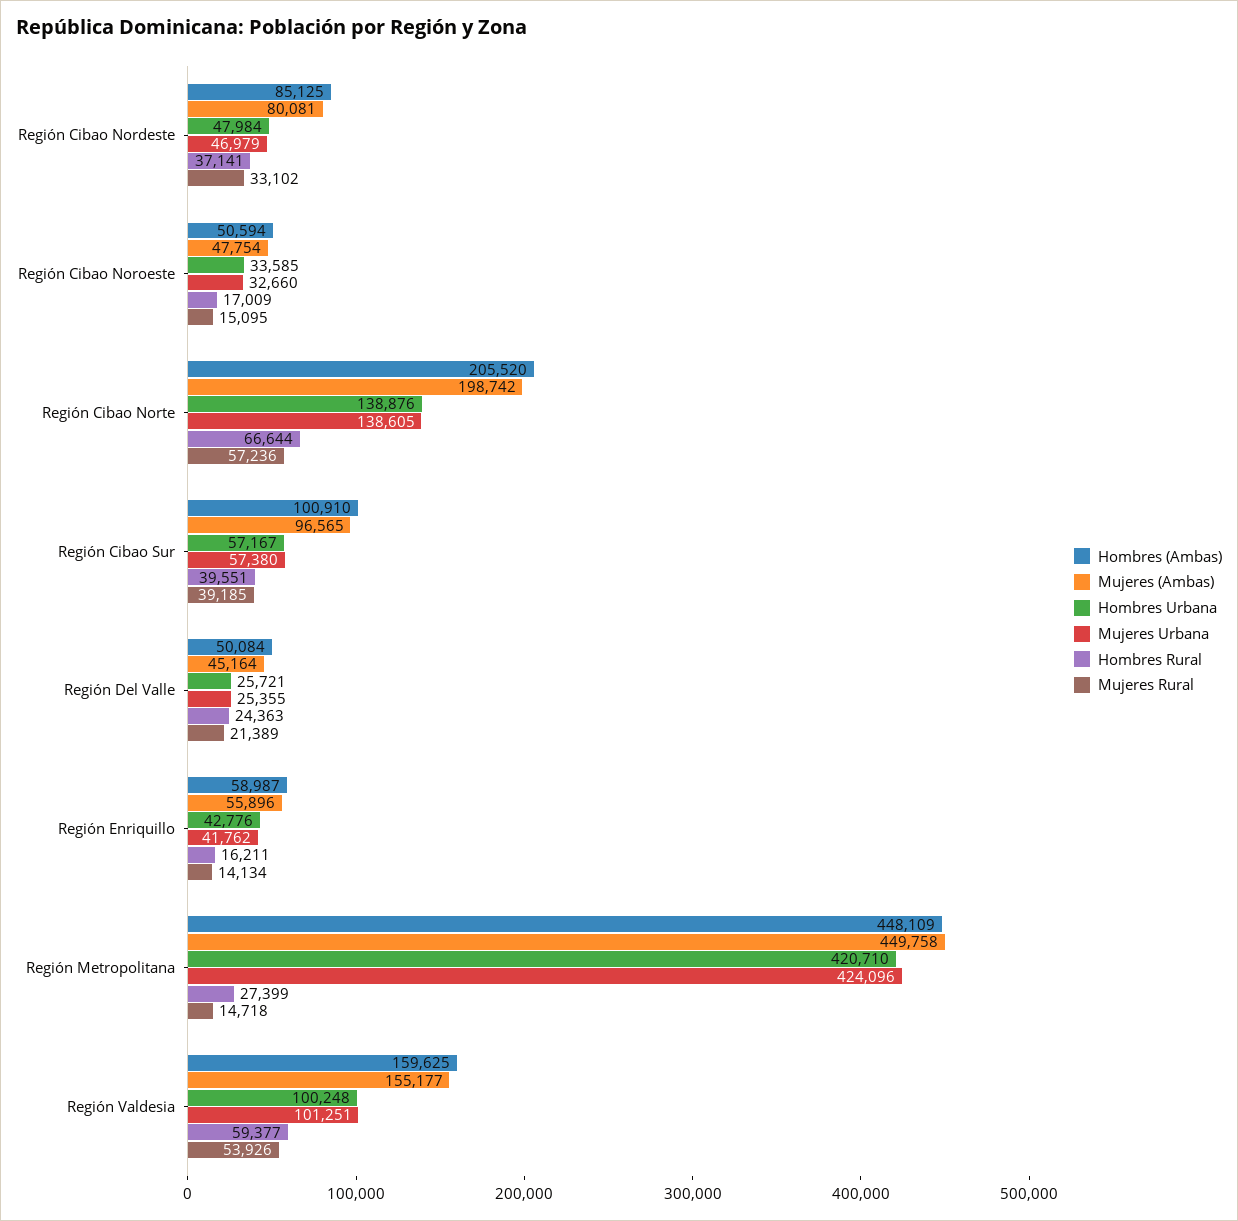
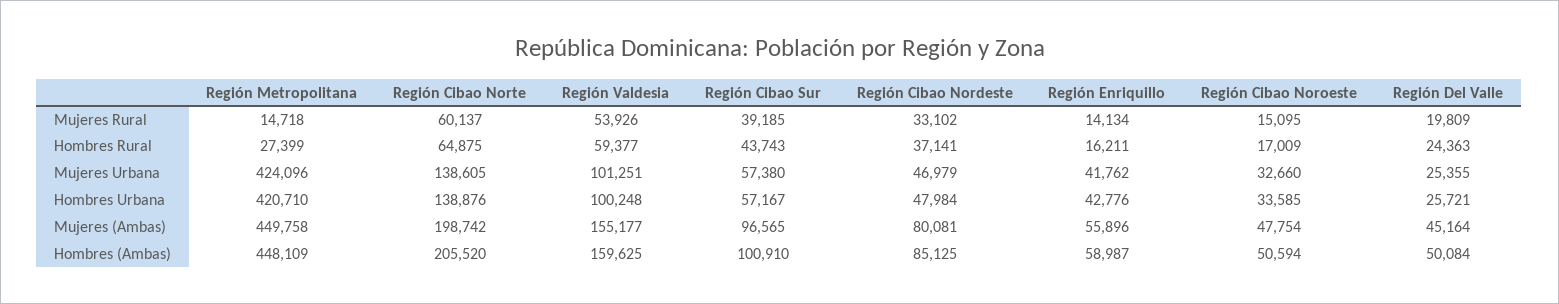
Hombres Rural, Región Cibao Norte: 66644 -> 64875
Mujeres Rural, Región Cibao Norte: 57236 -> 60137
Hombres Rural, Región Cibao Sur: 39551 -> 43743
Mujeres Rural, Región Del Valle: 21389 -> 19809

